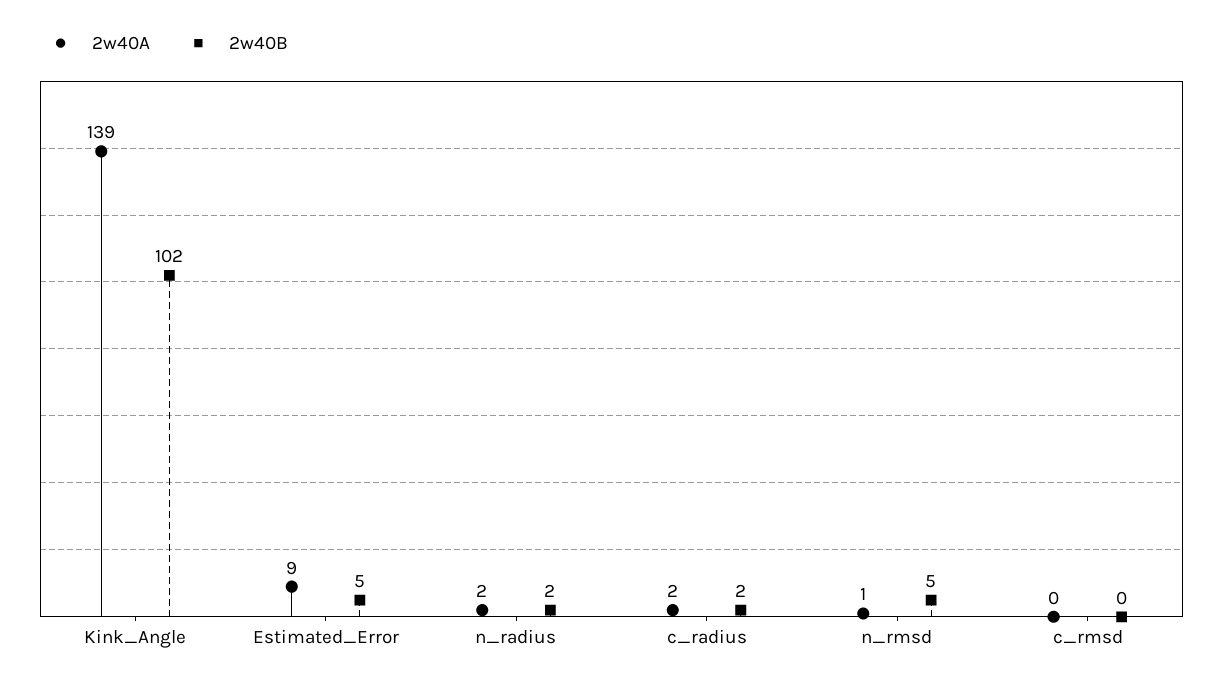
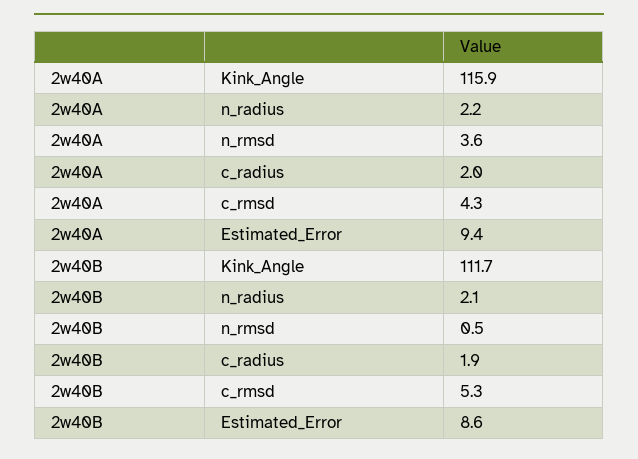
2w40A, Kink_Angle: 139 -> 115.9
2w40B, Kink_Angle: 102 -> 111.7
2w40B, Estimated_Error: 5 -> 8.6
2w40A, n_rmsd: 1 -> 3.6
2w40B, n_rmsd: 5 -> 0.5
2w40A, c_rmsd: 0 -> 4.3
2w40B, c_rmsd: 0 -> 5.3

